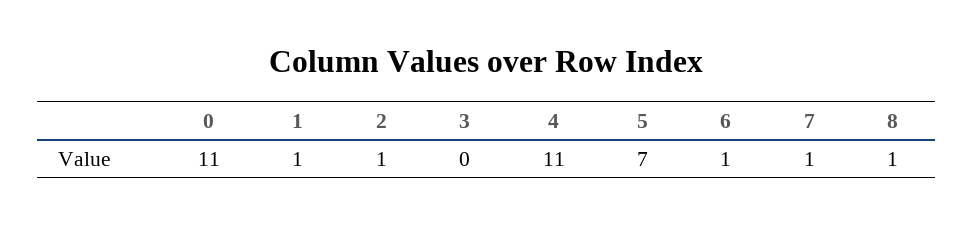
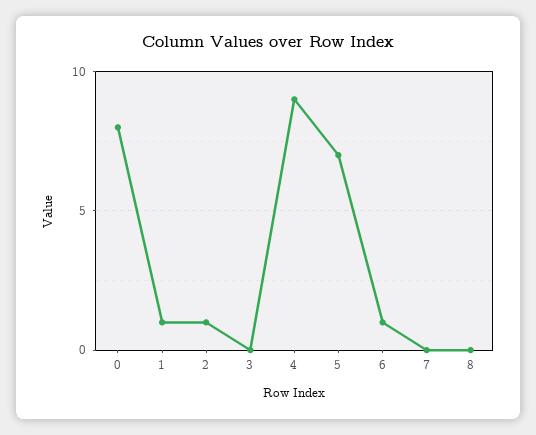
0: 11 -> 8
4: 11 -> 9
7: 1 -> 0
8: 1 -> 0

